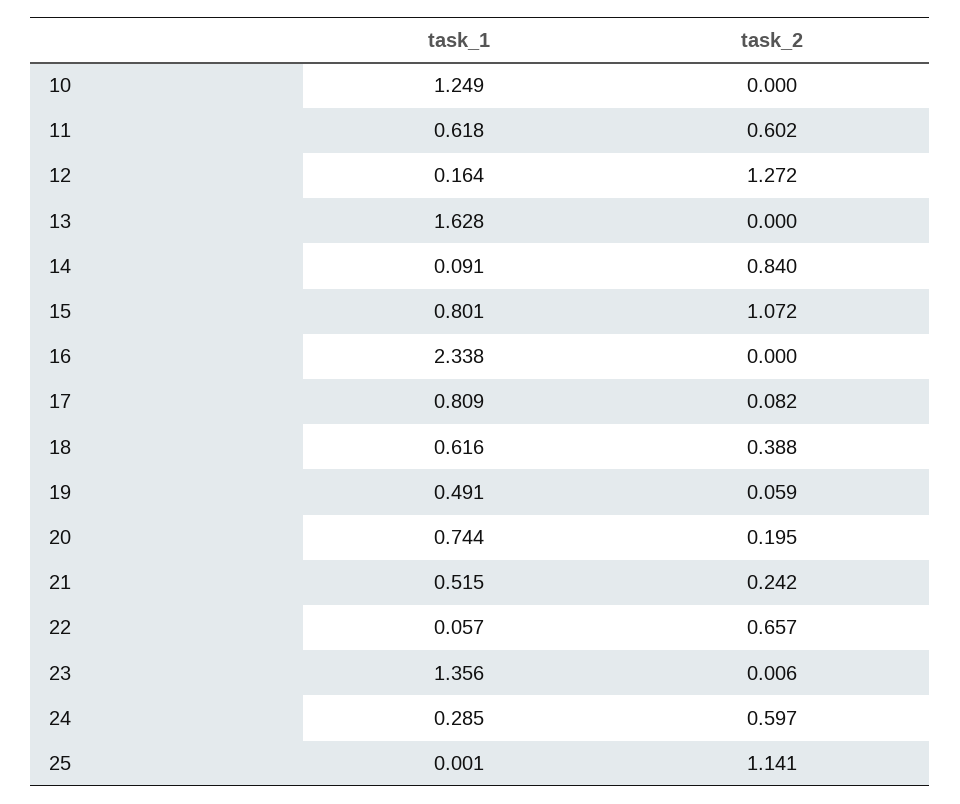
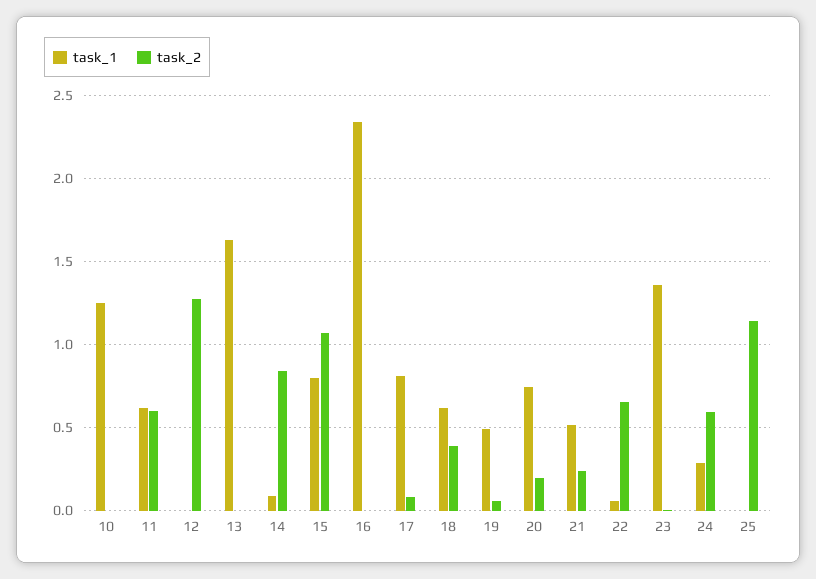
task_1, 12: 0.164 -> 0

